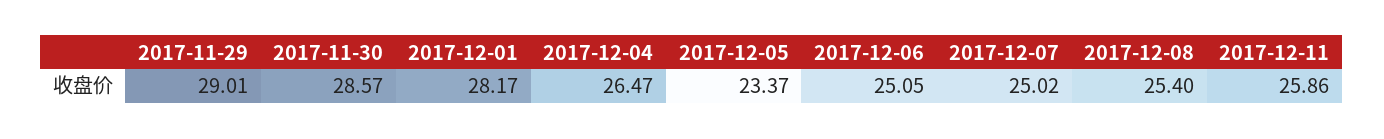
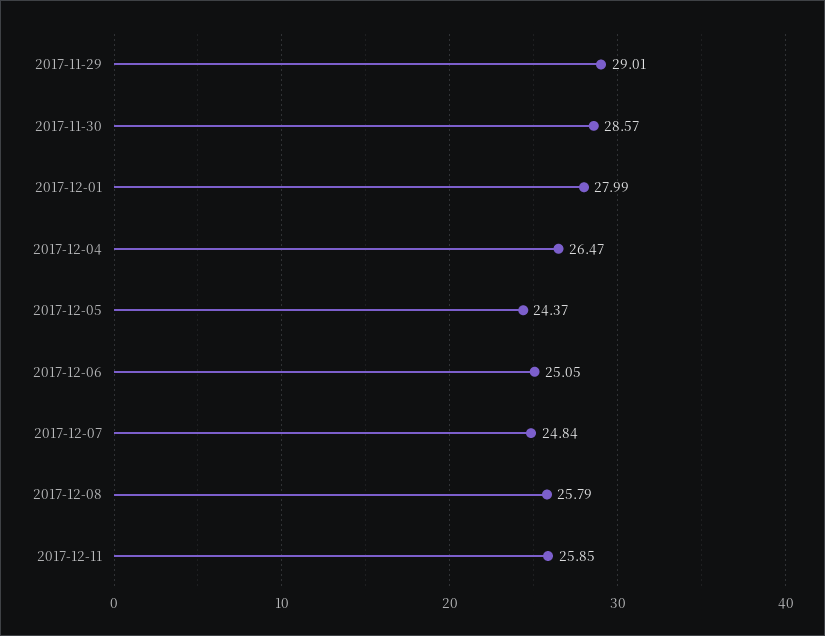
2017-12-01: 28.17 -> 27.99
2017-12-05: 23.37 -> 24.37
2017-12-07: 25.02 -> 24.84
2017-12-08: 25.4 -> 25.79
2017-12-11: 25.86 -> 25.85

